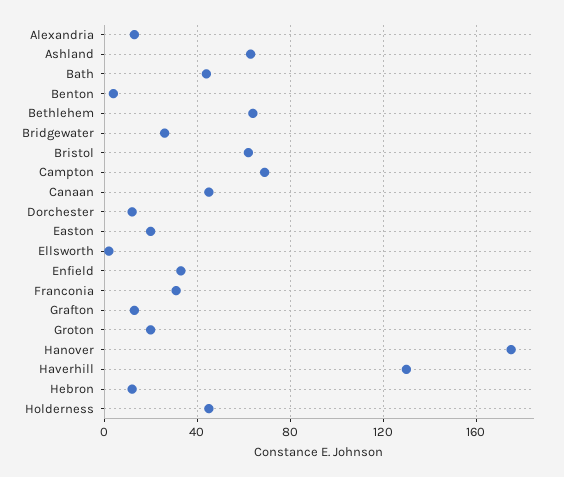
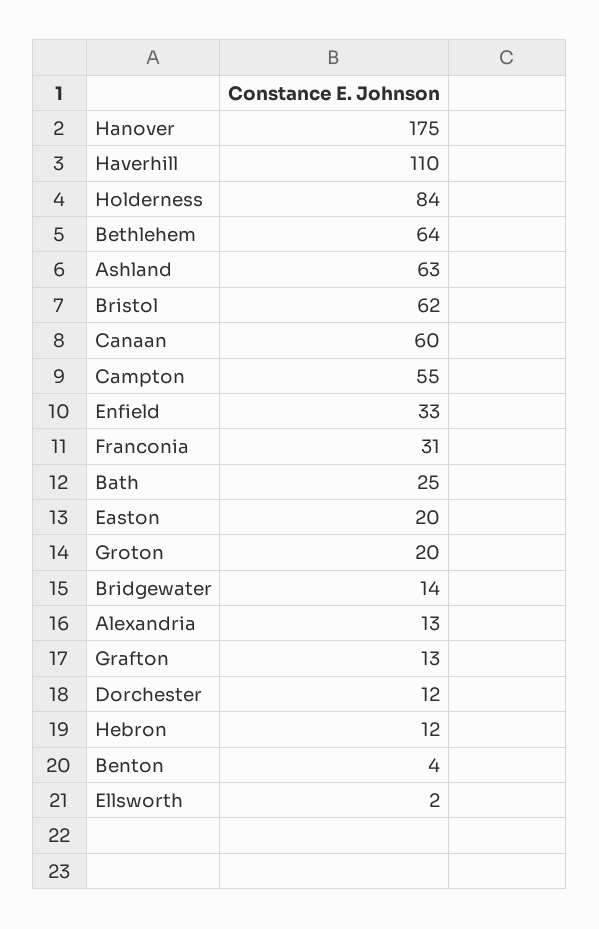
Bath: 45 -> 25
Bridgewater: 25 -> 14
Campton: 70 -> 55
Canaan: 45 -> 60
Haverhill: 130 -> 110
Holderness: 45 -> 84

